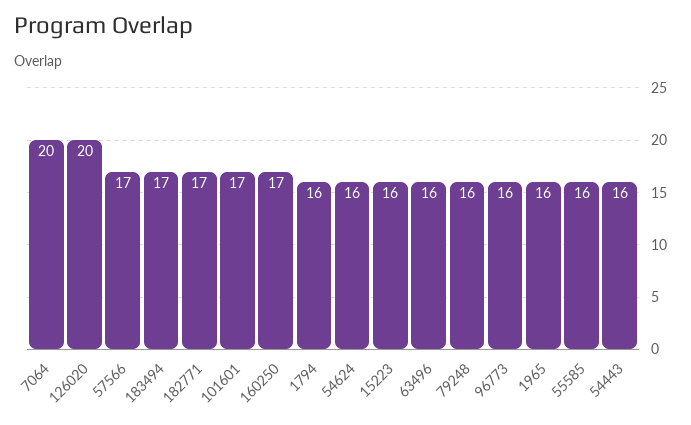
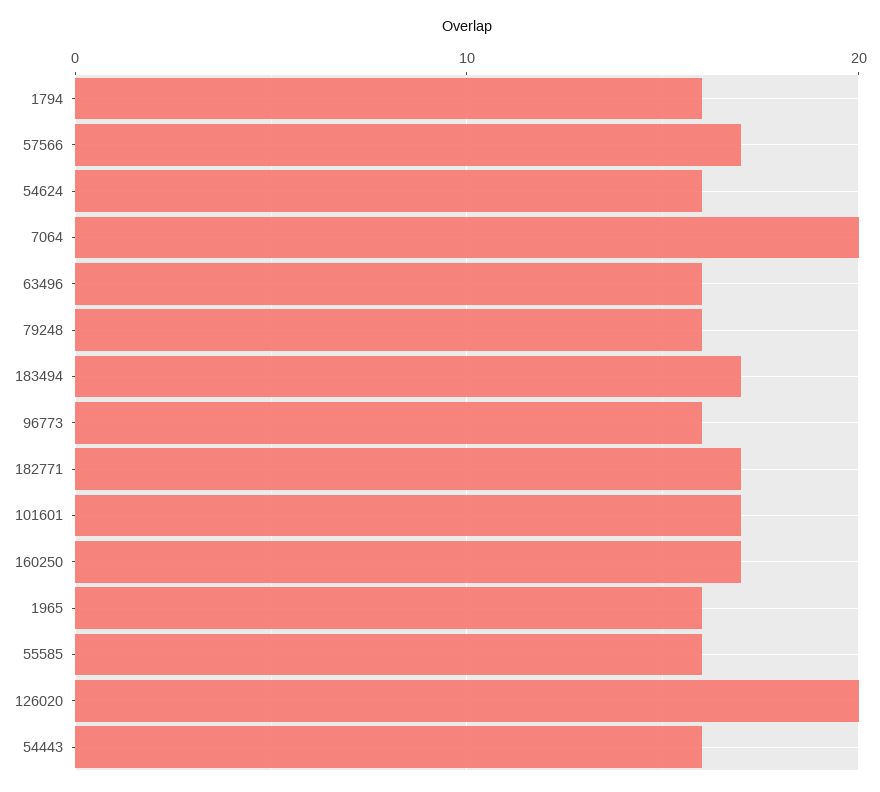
15223: 16 -> none

